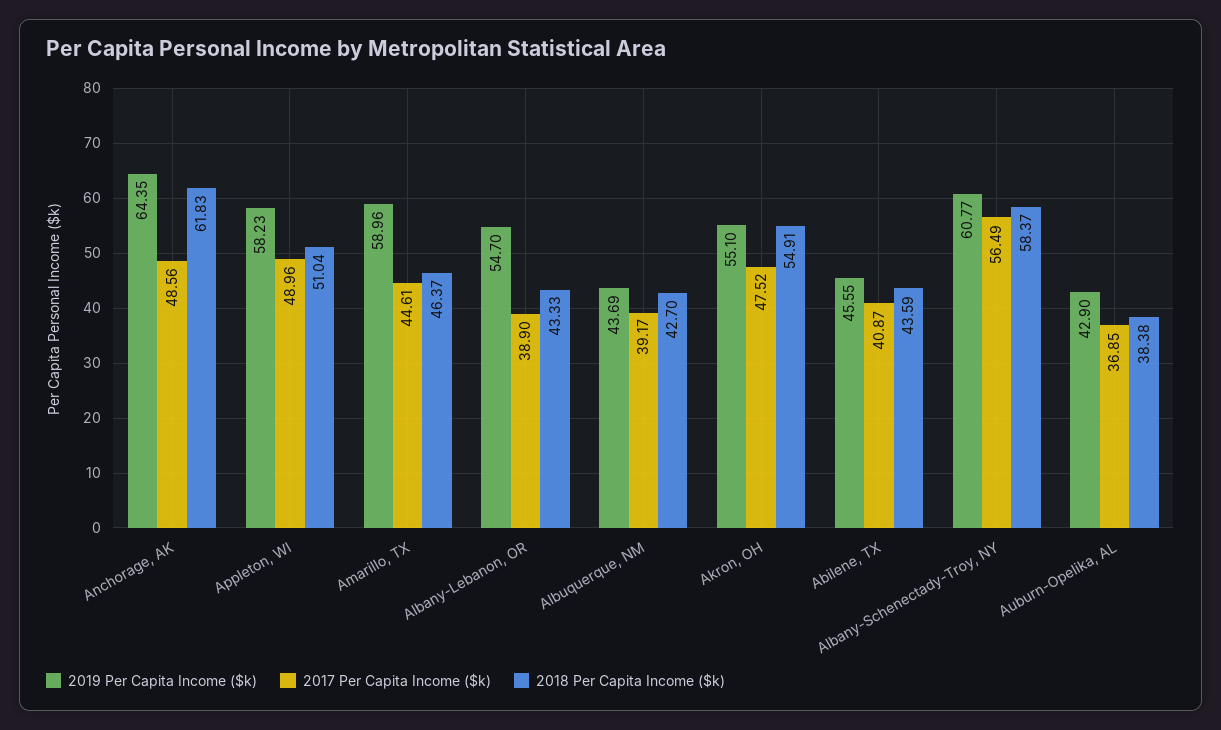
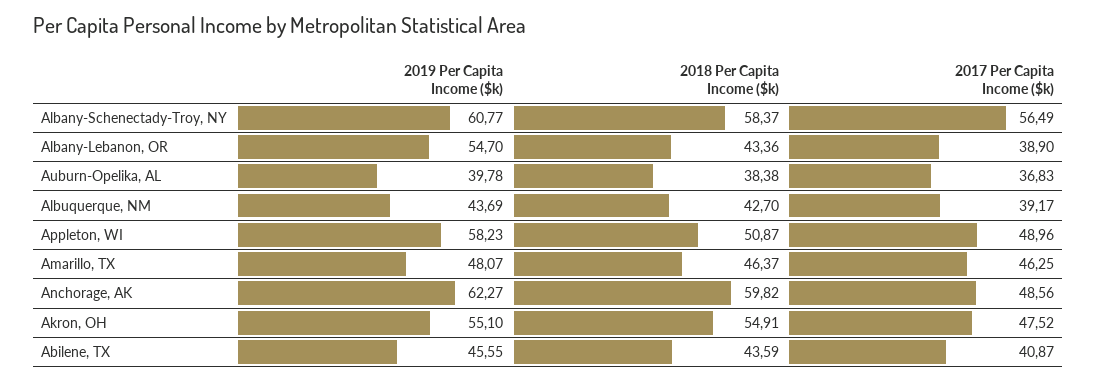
2019 Per Capita Income ($k), Anchorage, AK: 64.35 -> 62.27
2018 Per Capita Income ($k), Anchorage, AK: 61.83 -> 59.82
2018 Per Capita Income ($k), Appleton, WI: 51.04 -> 50.87
2019 Per Capita Income ($k), Amarillo, TX: 58.96 -> 48.07
2017 Per Capita Income ($k), Amarillo, TX: 44.61 -> 46.25
2018 Per Capita Income ($k), Albany-Lebanon, OR: 43.33 -> 43.36
2019 Per Capita Income ($k), Auburn-Opelika, AL: 42.9 -> 39.78
2017 Per Capita Income ($k), Auburn-Opelika, AL: 36.85 -> 36.83

